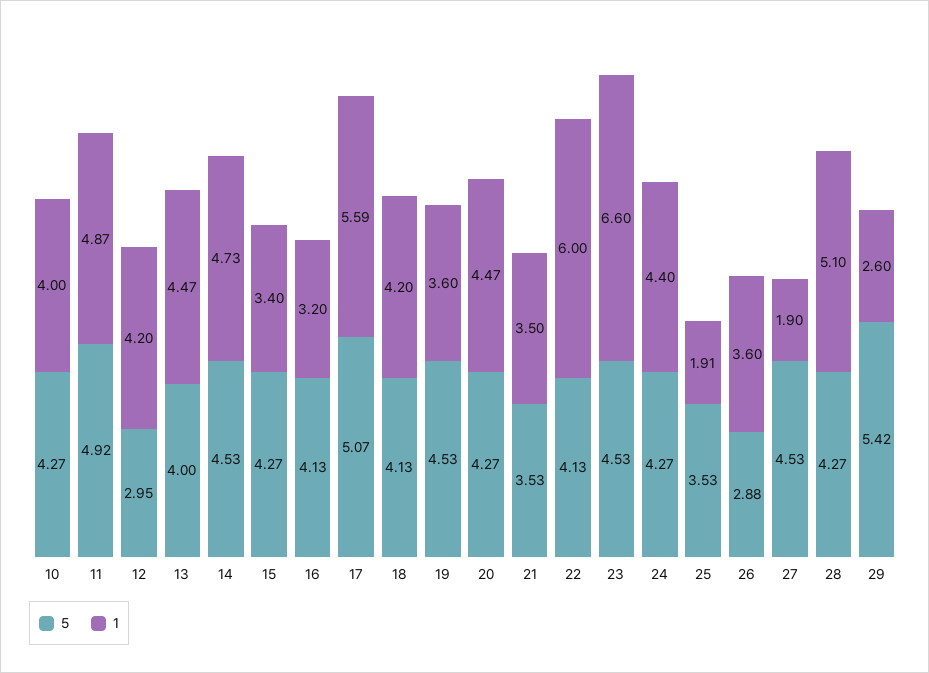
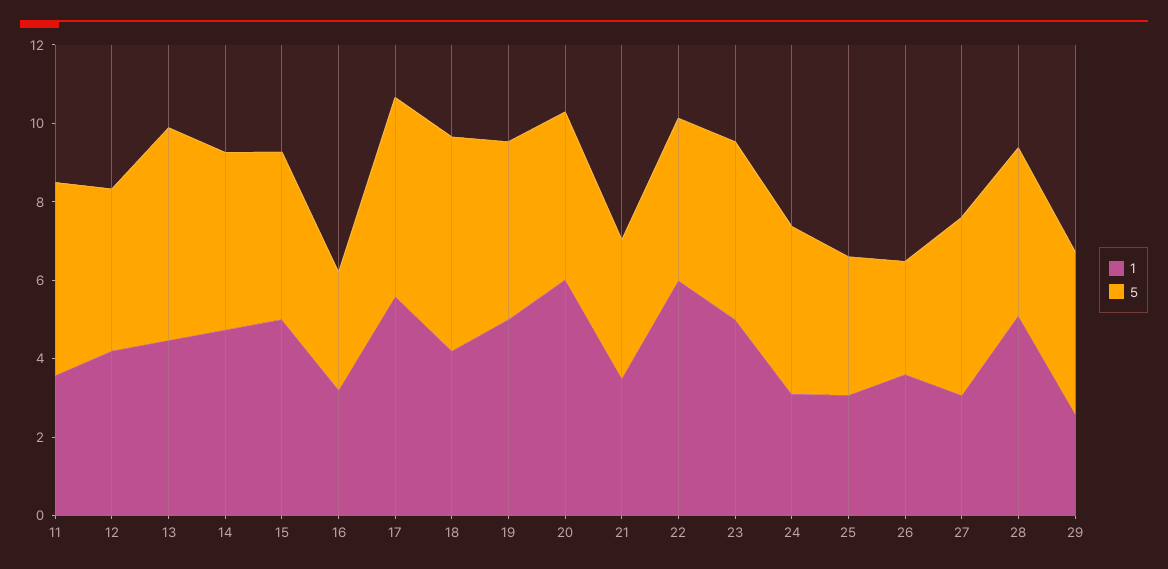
5, 10: 4.27 -> none
1, 10: 4 -> none
1, 11: 4.87 -> 3.5
5, 12: 2.95 -> 4
5, 13: 4 -> 5.5
1, 15: 3.4 -> 5
5, 16: 4.13 -> 3
5, 18: 4.13 -> 5.5
1, 19: 3.6 -> 5
1, 20: 4.47 -> 6
1, 23: 6.6 -> 5
1, 24: 4.4 -> 3
1, 25: 1.91 -> 3
1, 27: 1.9 -> 3
5, 29: 5.42 -> 4

